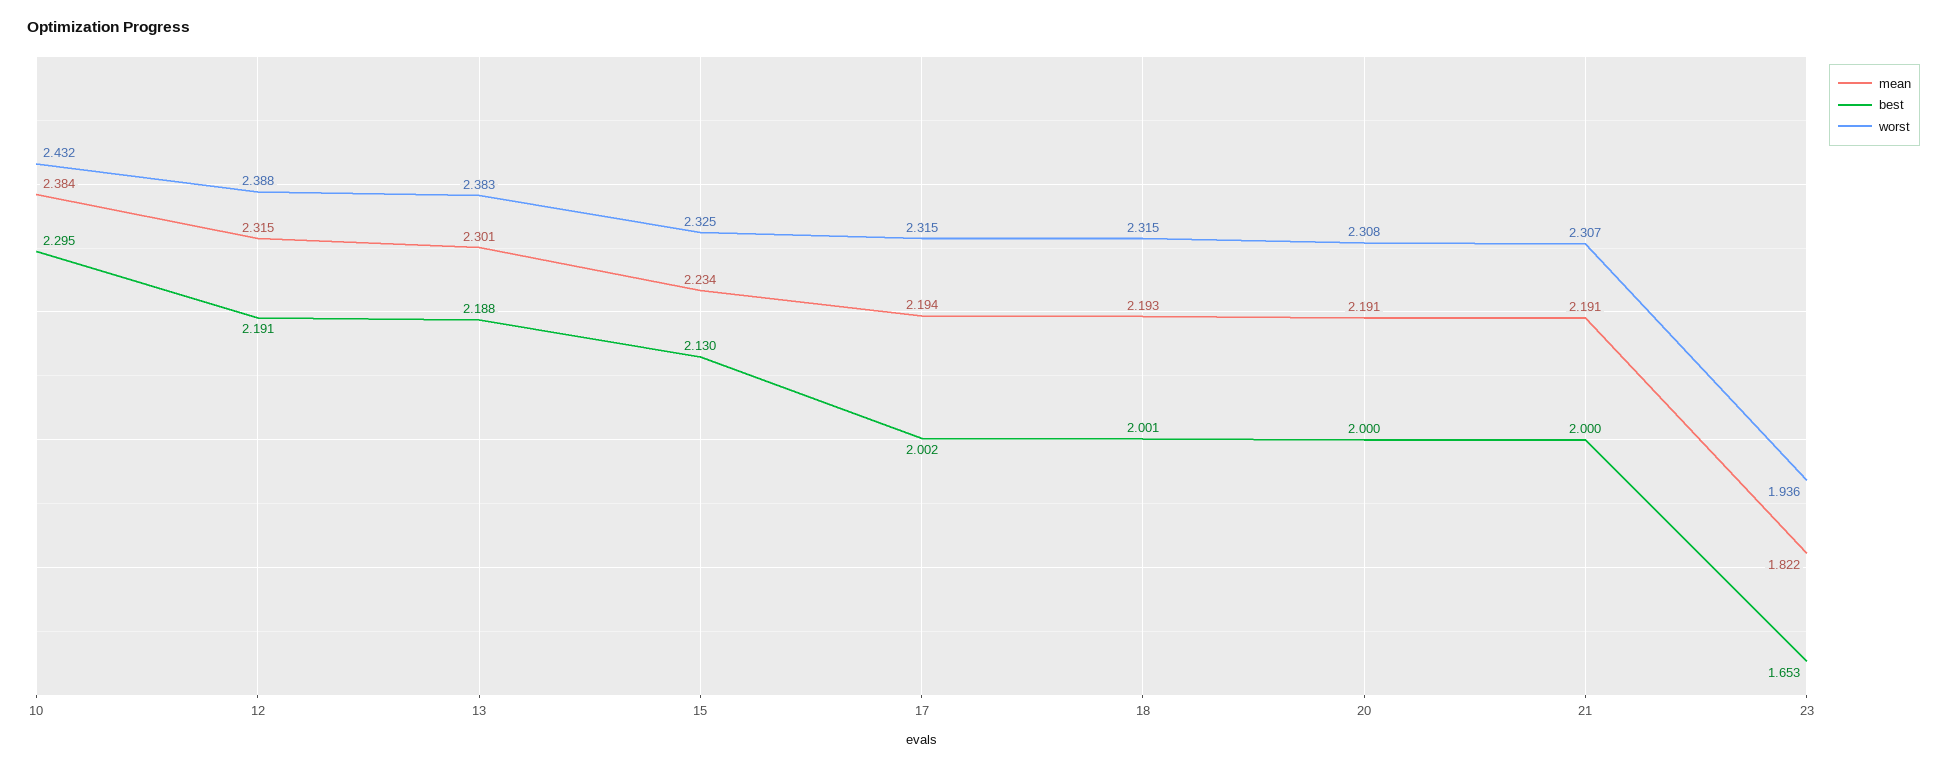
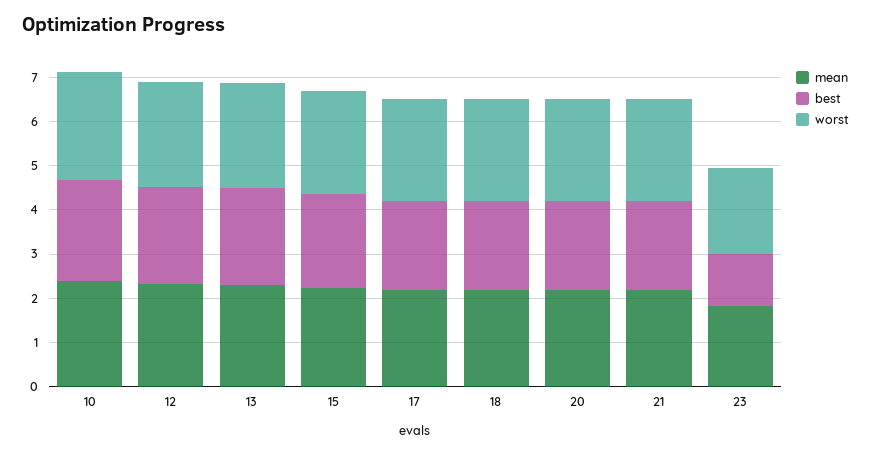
best, 23: 1.653 -> 1.2

